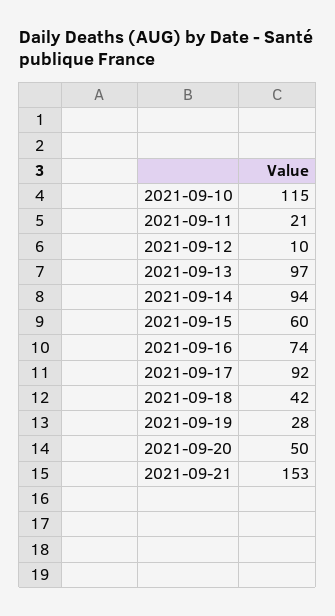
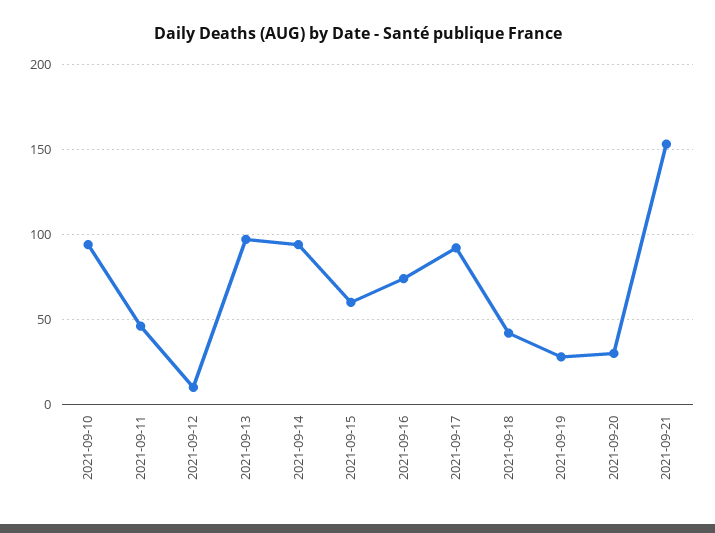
2021-09-10: 115 -> 95
2021-09-11: 21 -> 45
2021-09-20: 50 -> 30

